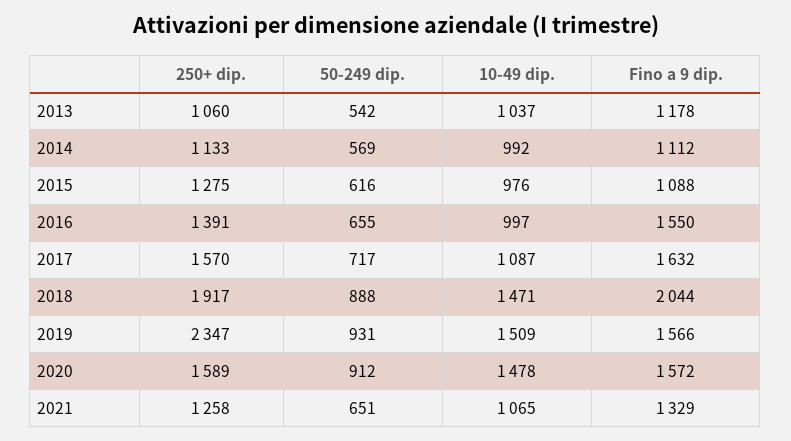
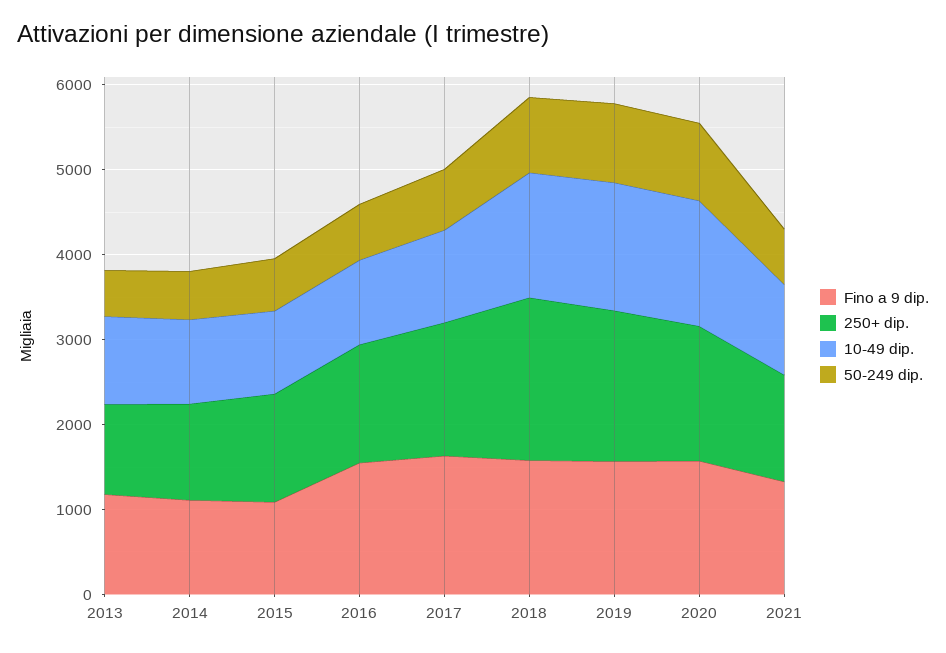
Fino a 9 dip., 2018: 2044 -> 1600
250+ dip., 2019: 2347 -> 1800

